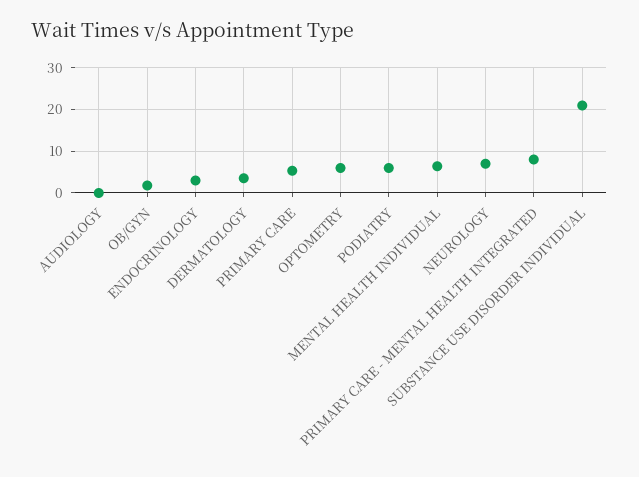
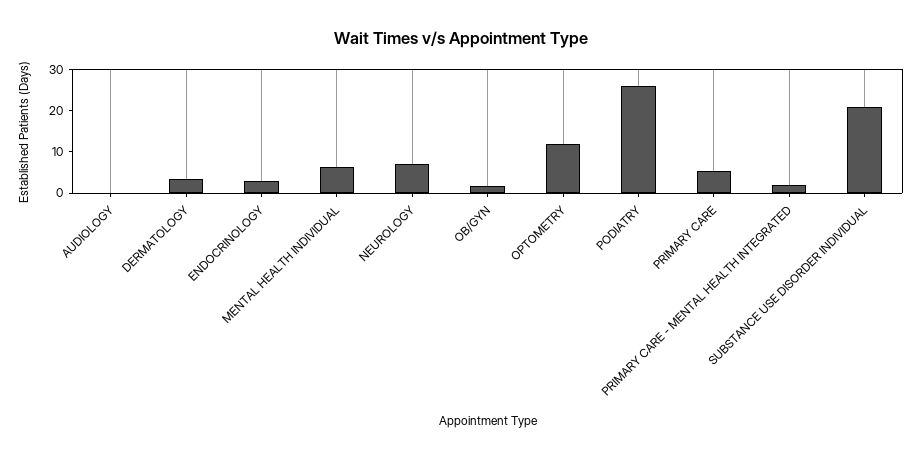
OPTOMETRY: 6 -> 12
PODIATRY: 6 -> 26
PRIMARY CARE - MENTAL HEALTH INTEGRATED: 8 -> 2

